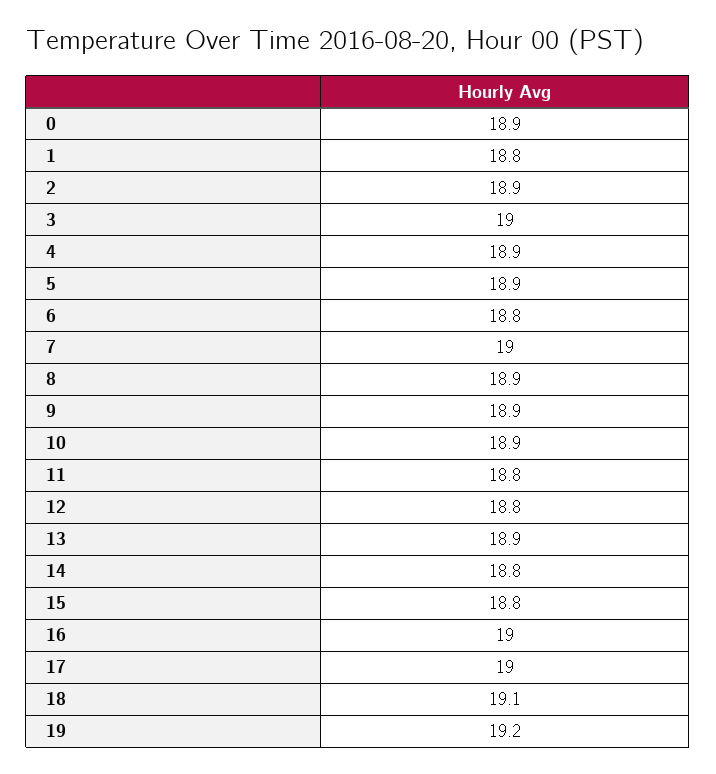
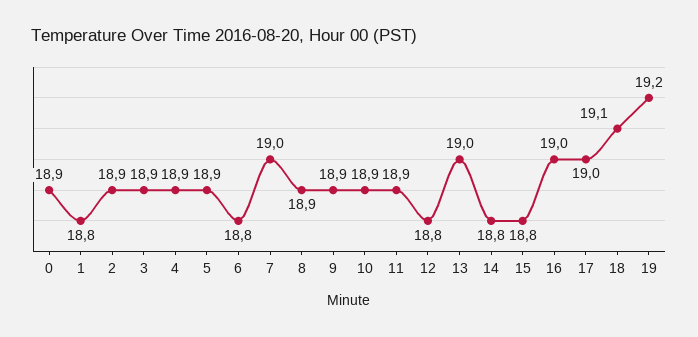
3: 19 -> 18.9
11: 18.8 -> 18.9
13: 18.9 -> 19

